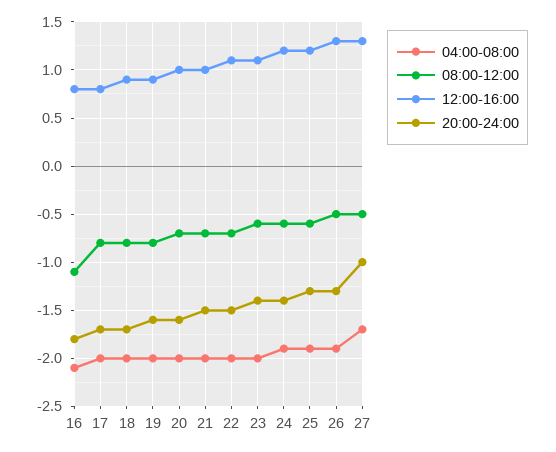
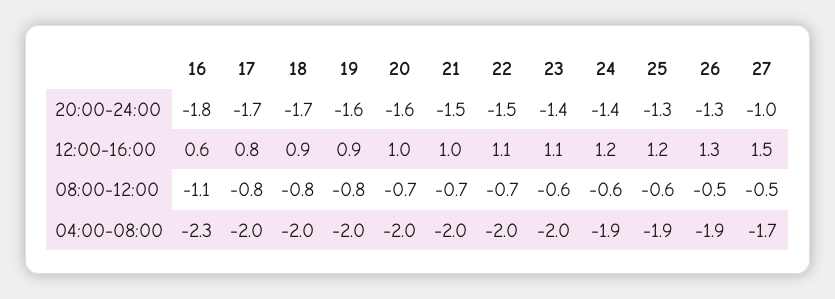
04:00-08:00, 16: -2.1 -> -2.3
12:00-16:00, 16: 0.8 -> 0.6
12:00-16:00, 27: 1.3 -> 1.5

